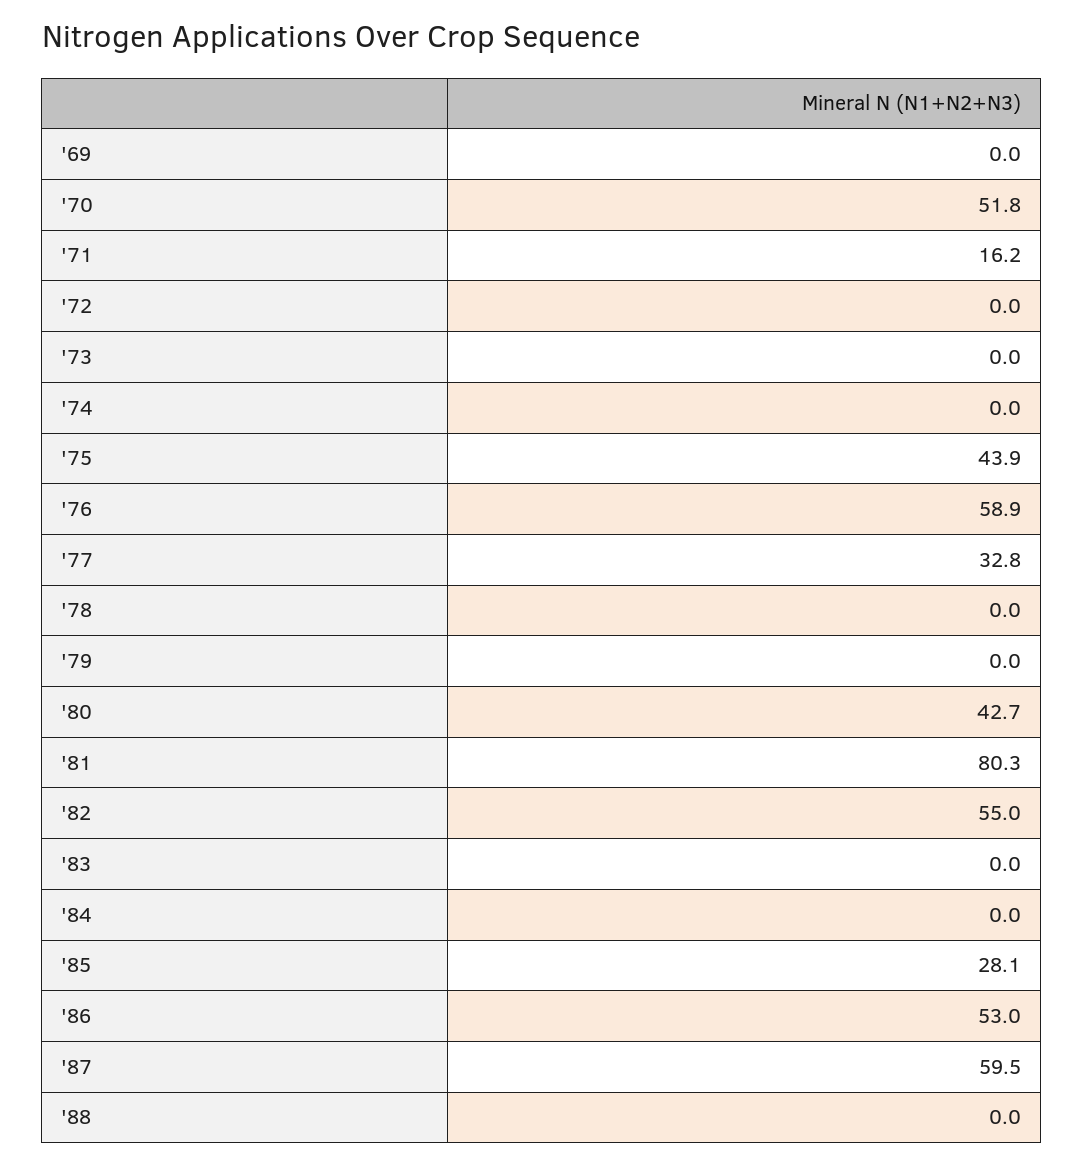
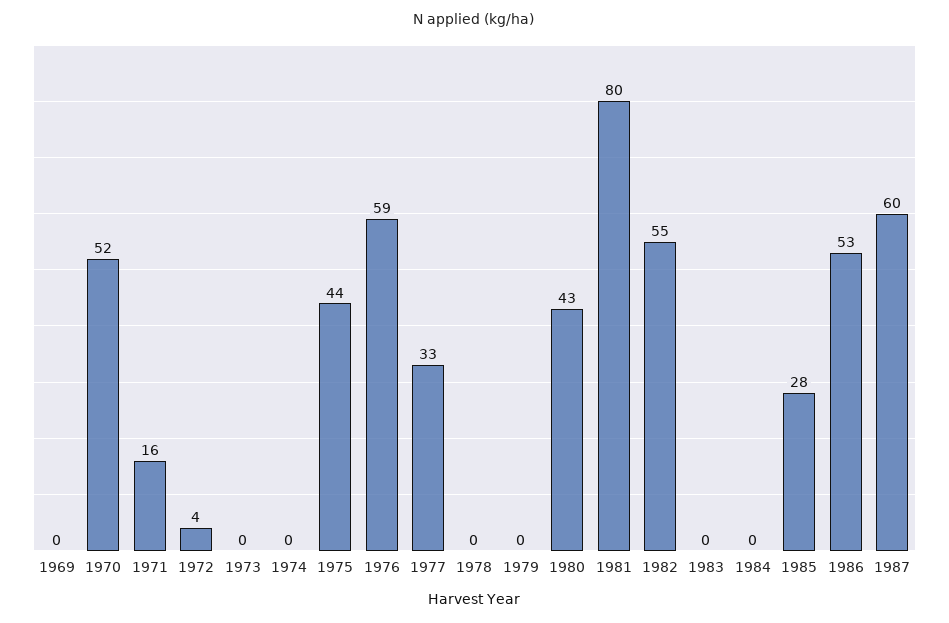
'72: 0 -> 4
'88: 0 -> none

